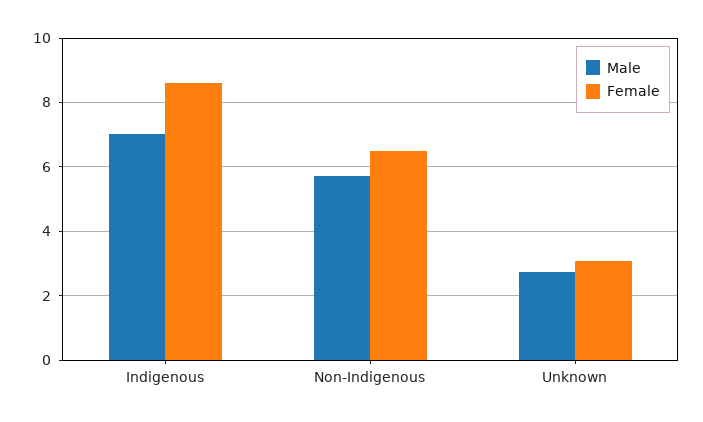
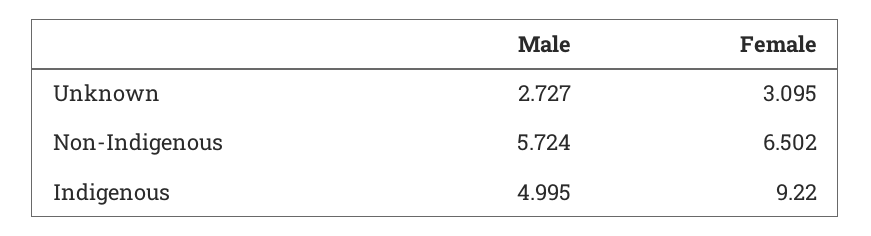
Male, Indigenous: 7 -> 4.995
Female, Indigenous: 8.6 -> 9.22

